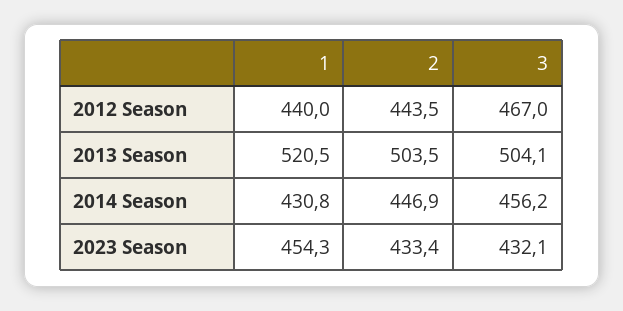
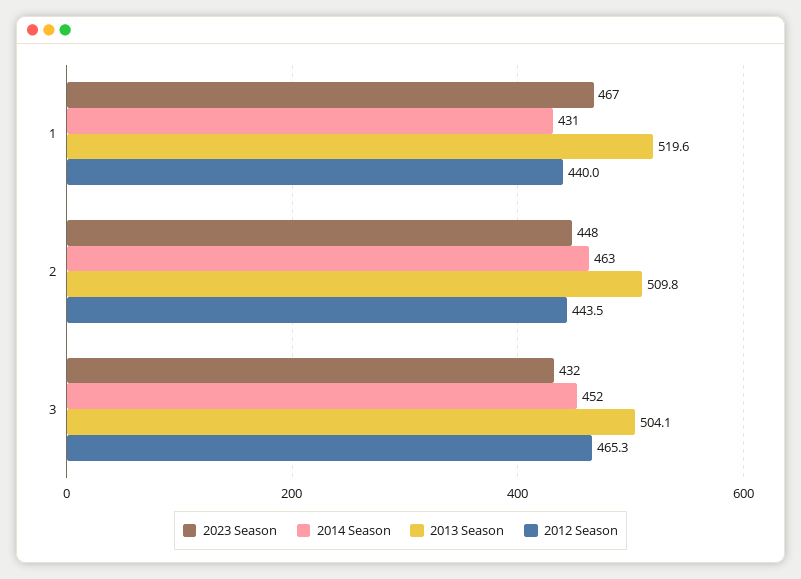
2012 Season, 3: 467 -> 465.3
2013 Season, 1: 520.5 -> 519.6
2013 Season, 2: 503.5 -> 509.8
2014 Season, 2: 446.9 -> 463
2014 Season, 3: 456.2 -> 452
2023 Season, 1: 454.3 -> 467
2023 Season, 2: 433.4 -> 448

